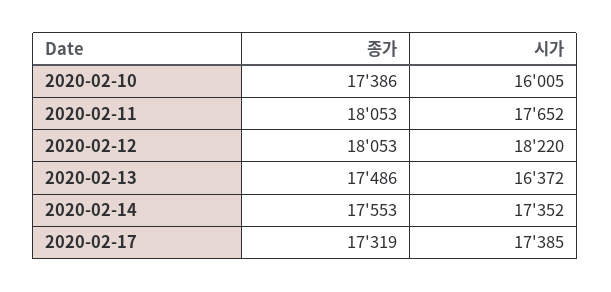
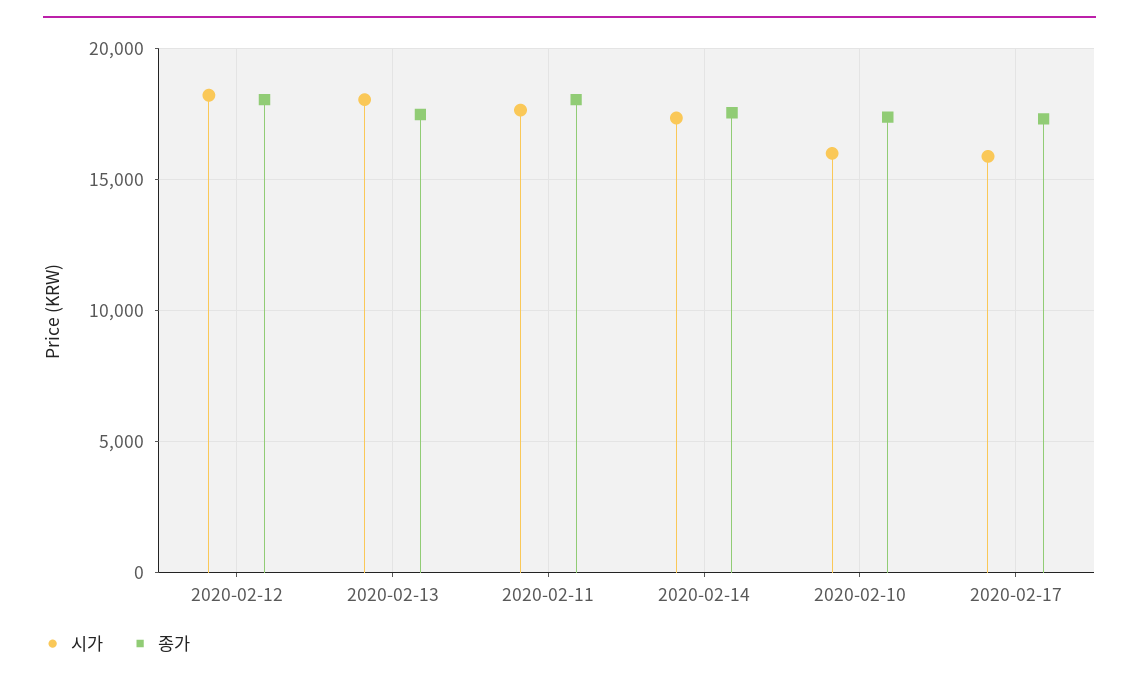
시가, 2020-02-13: 16372 -> 18000
시가, 2020-02-17: 17385 -> 16000

